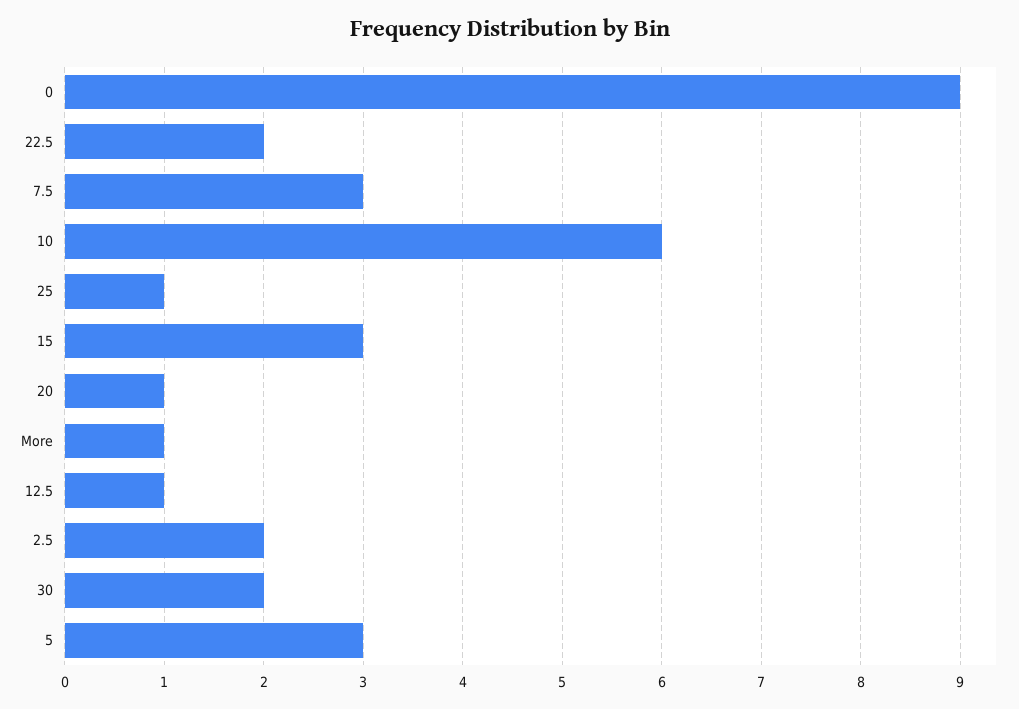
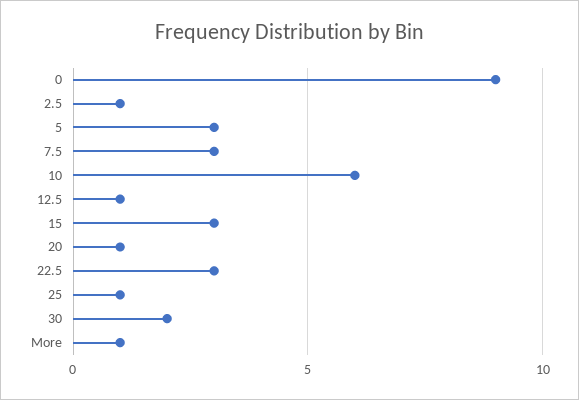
22.5: 2 -> 3
2.5: 2 -> 1

